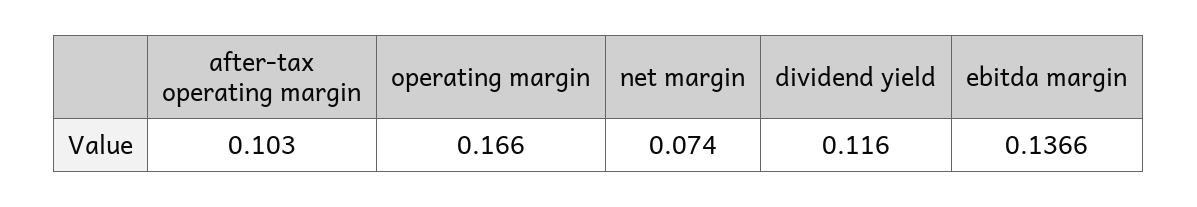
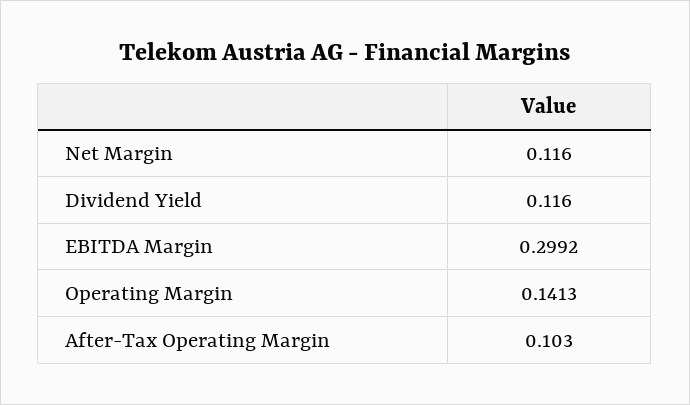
operating margin: 0.166 -> 0.1413
net margin: 0.074 -> 0.116
ebitda margin: 0.1366 -> 0.2992

